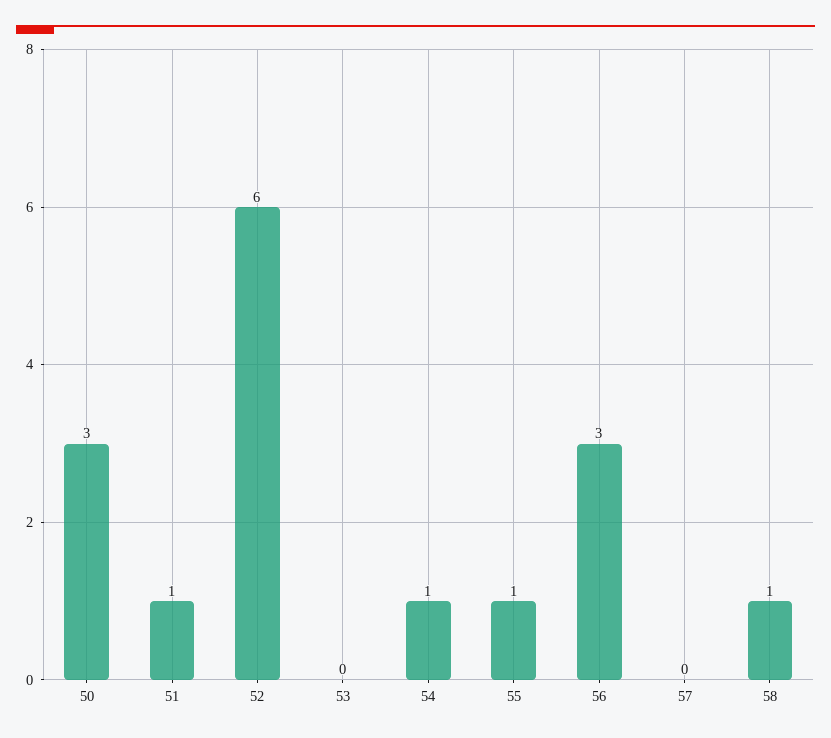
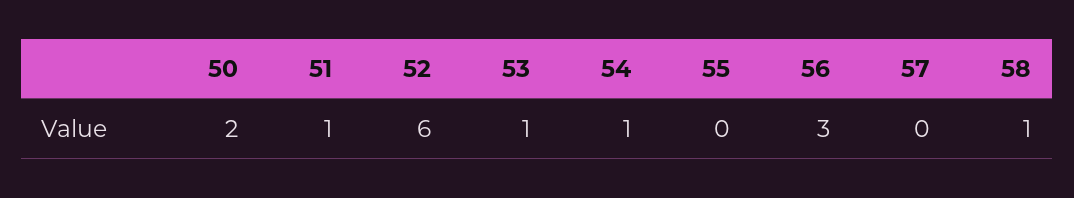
50: 3 -> 2
53: 0 -> 1
55: 1 -> 0

